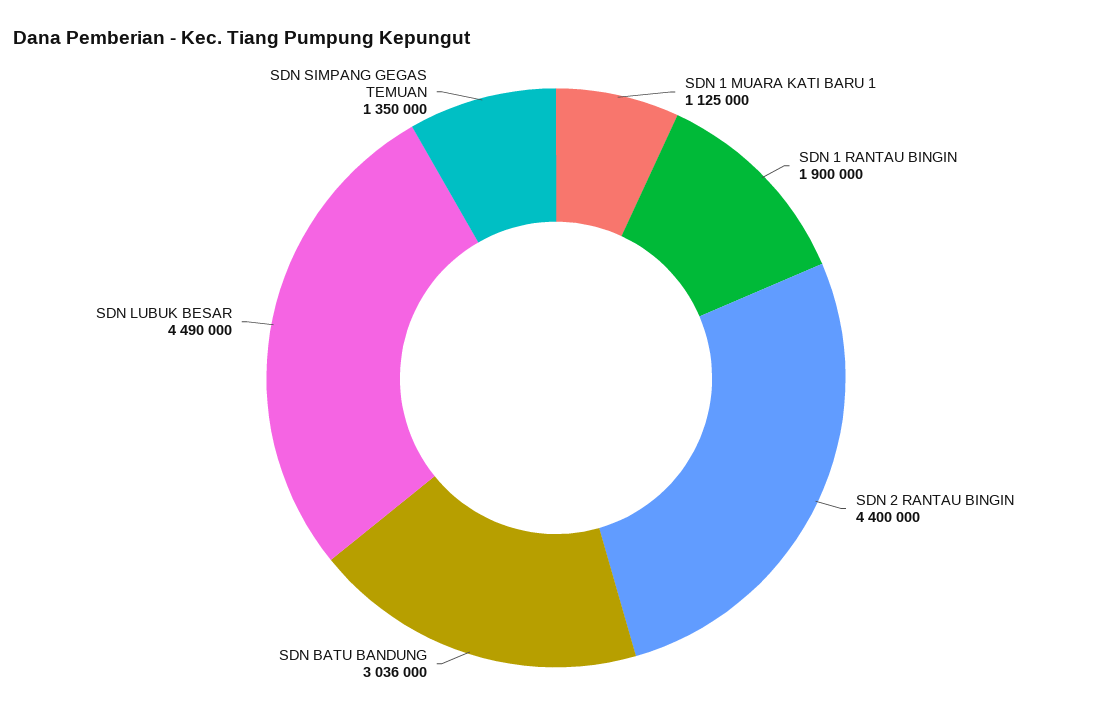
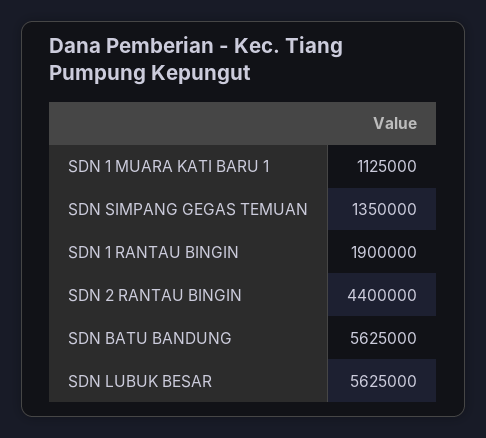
SDN BATU BANDUNG: 3036000 -> 5625000
SDN LUBUK BESAR: 4490000 -> 5625000

